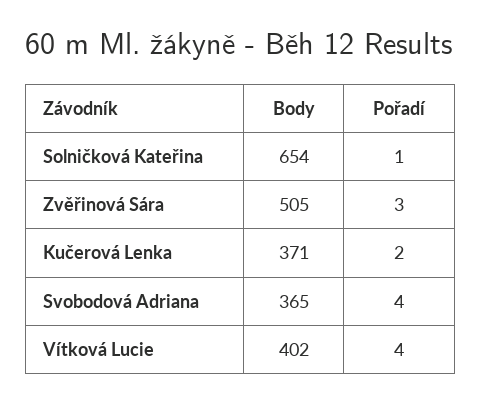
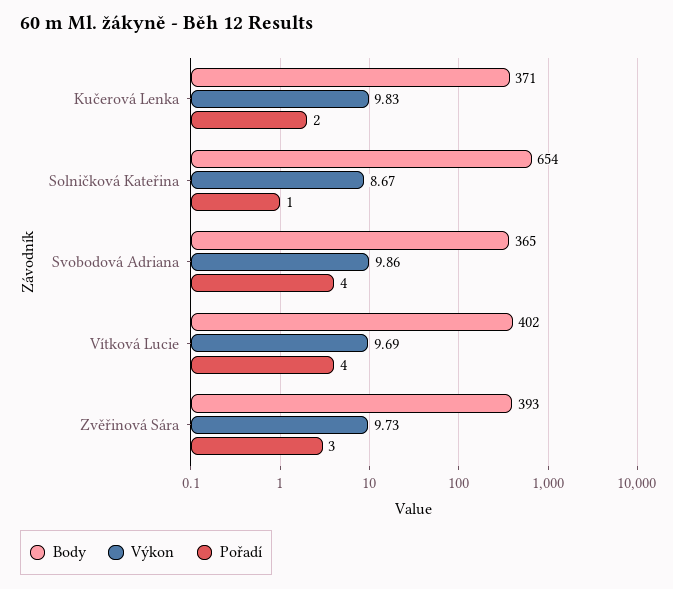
Body, Zvěřinová Sára: 505 -> 393
Výkon, Kučerová Lenka: none -> 9.83
Výkon, Solničková Kateřina: none -> 8.67
Výkon, Svobodová Adriana: none -> 9.86
Výkon, Vítková Lucie: none -> 9.69
Výkon, Zvěřinová Sára: none -> 9.73

